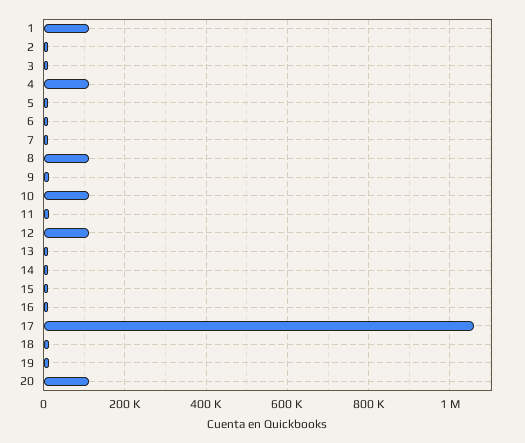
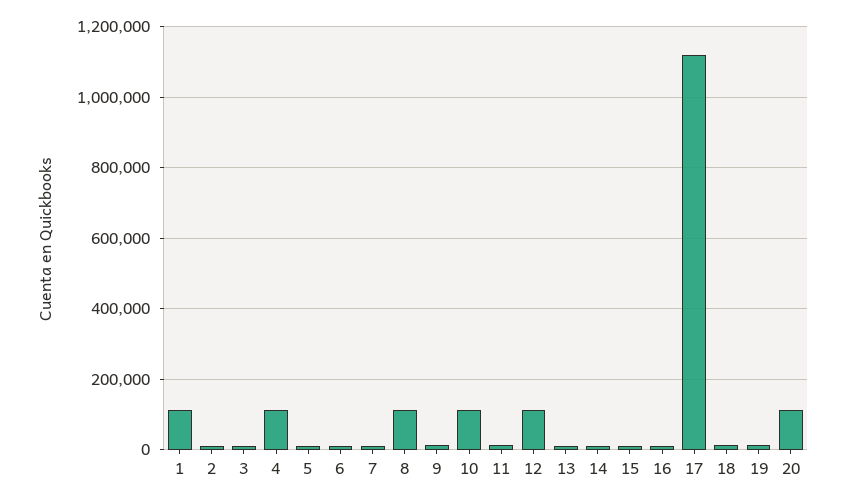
17: 1060000 -> 1120000

